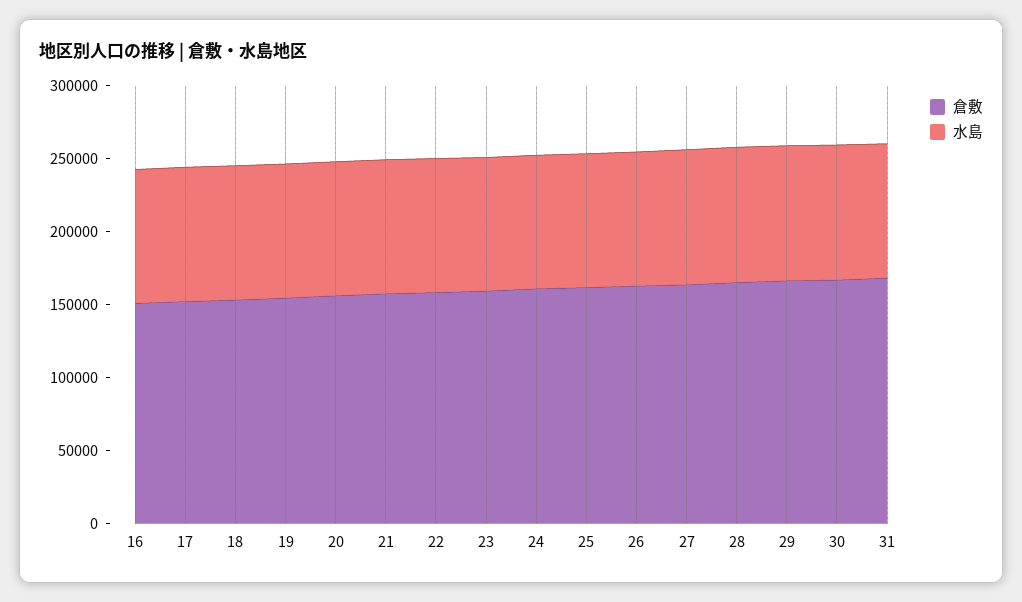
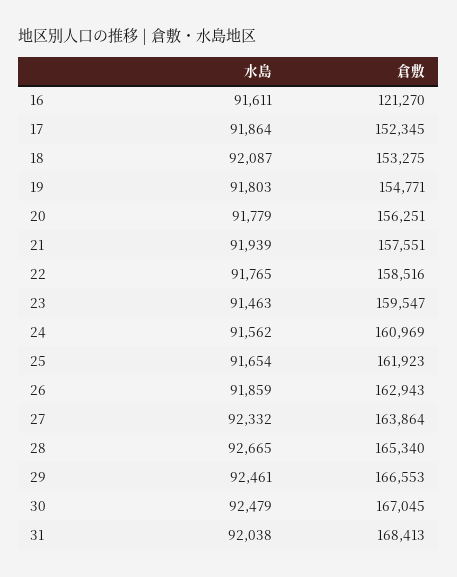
倉敷, 16: 150000 -> 121270

